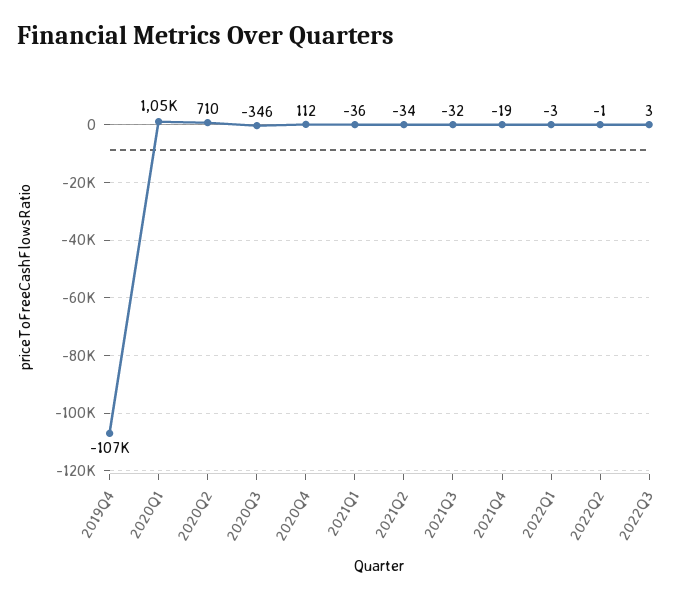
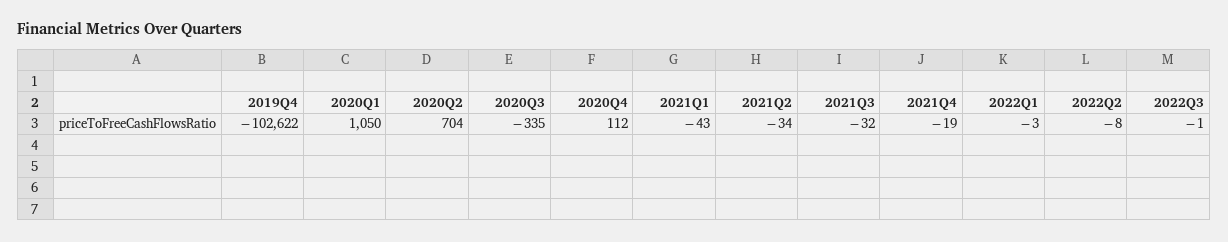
2019Q4: -107000 -> -102622
2020Q2: 710 -> 704
2020Q3: -346 -> -335
2021Q1: -36 -> -43
2022Q2: -1 -> -8
2022Q3: 3 -> -1

